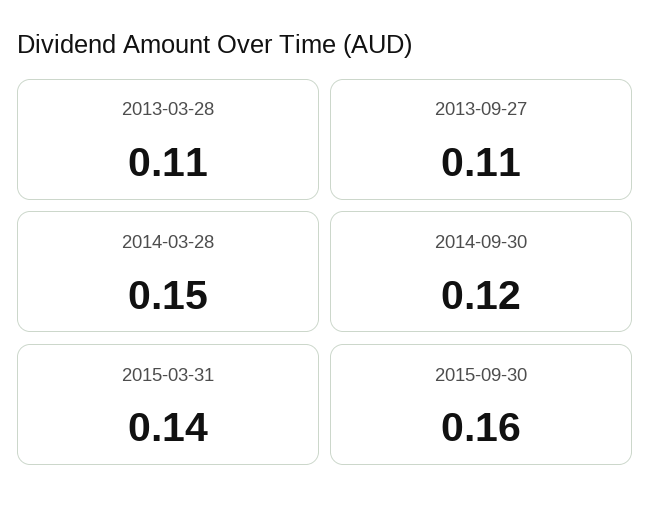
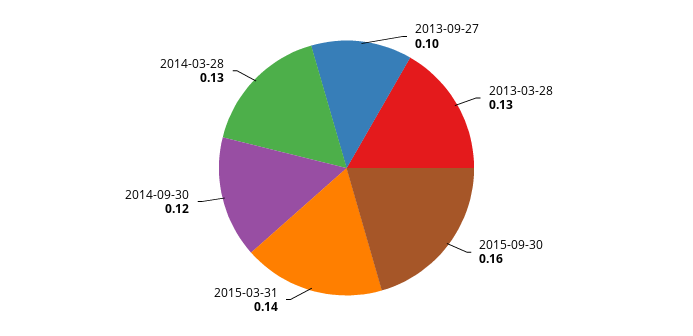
2013-03-28: 0.11 -> 0.13
2013-09-27: 0.11 -> 0.1
2014-03-28: 0.15 -> 0.13

